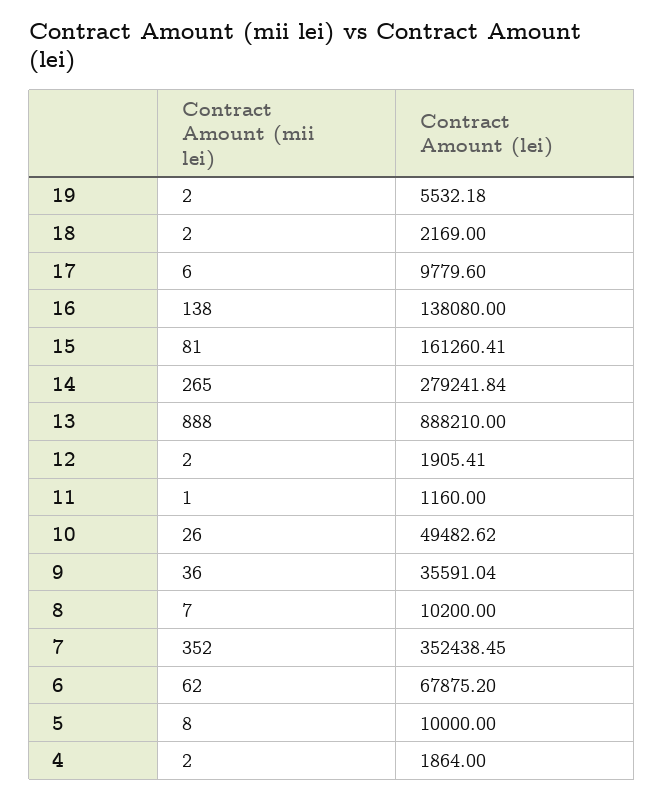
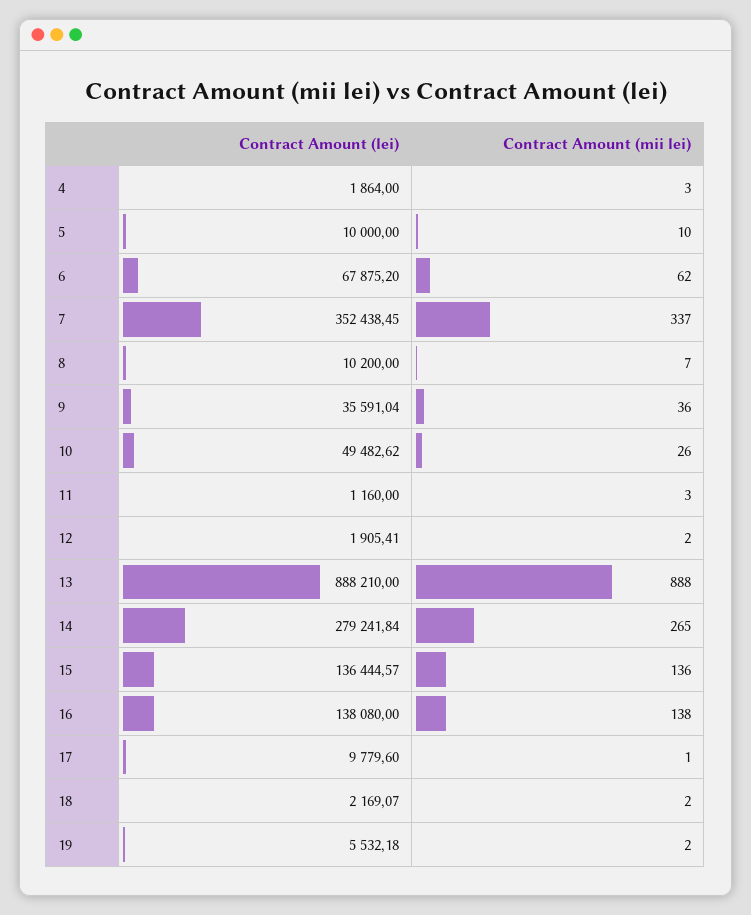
Contract Amount (lei), 18: 2169 -> 2169.07
Contract Amount (mii lei), 17: 6 -> 1
Contract Amount (mii lei), 15: 81 -> 136
Contract Amount (lei), 15: 161260.41 -> 136444.57
Contract Amount (mii lei), 11: 1 -> 3
Contract Amount (mii lei), 7: 352 -> 337
Contract Amount (mii lei), 5: 8 -> 10
Contract Amount (mii lei), 4: 2 -> 3

